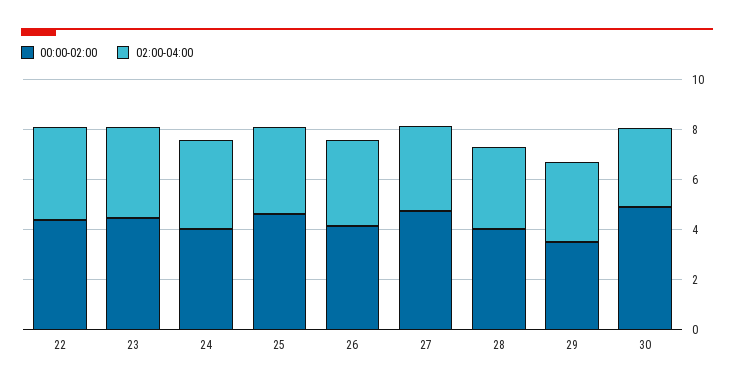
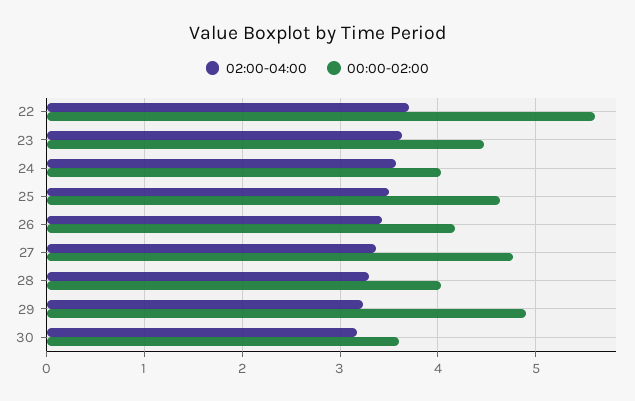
00:00-02:00, 22: 4.5 -> 5.6
00:00-02:00, 29: 3.5 -> 4.9
00:00-02:00, 30: 5 -> 3.6

